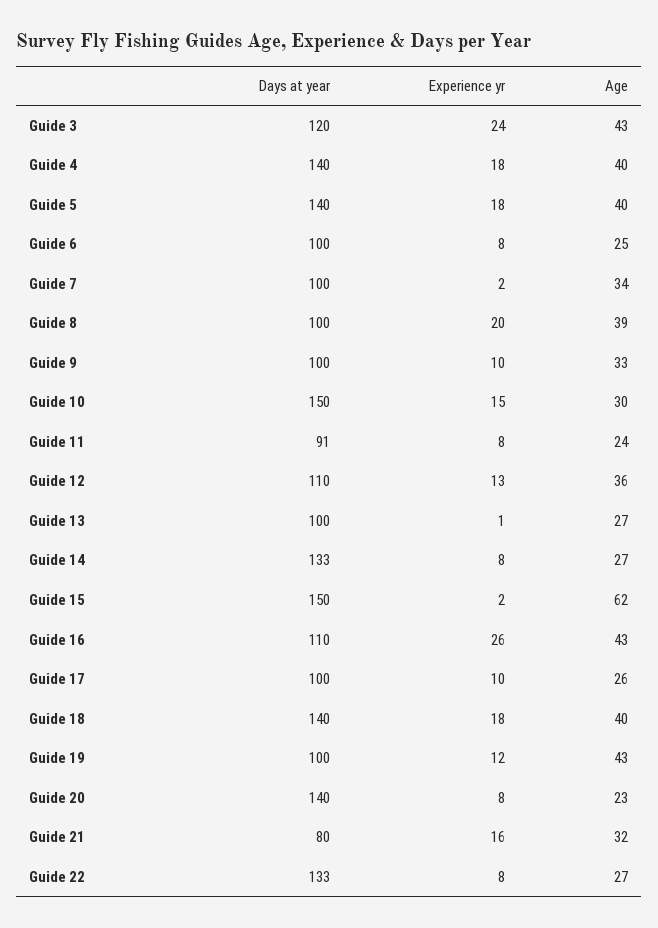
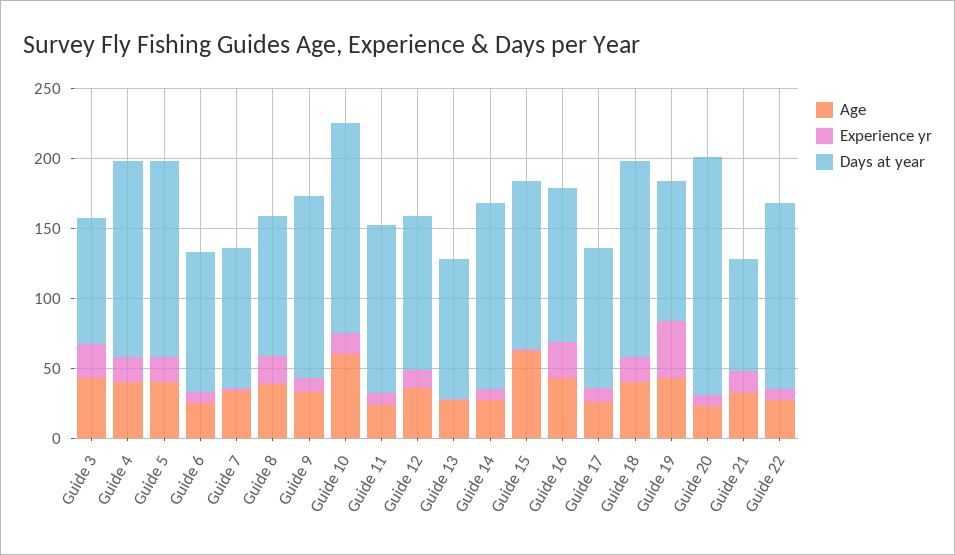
Days at year, Guide 3: 120 -> 90
Days at year, Guide 9: 100 -> 130
Age, Guide 10: 30 -> 60
Days at year, Guide 11: 91 -> 120
Days at year, Guide 15: 150 -> 120
Experience yr, Guide 19: 12 -> 40
Days at year, Guide 20: 140 -> 170

